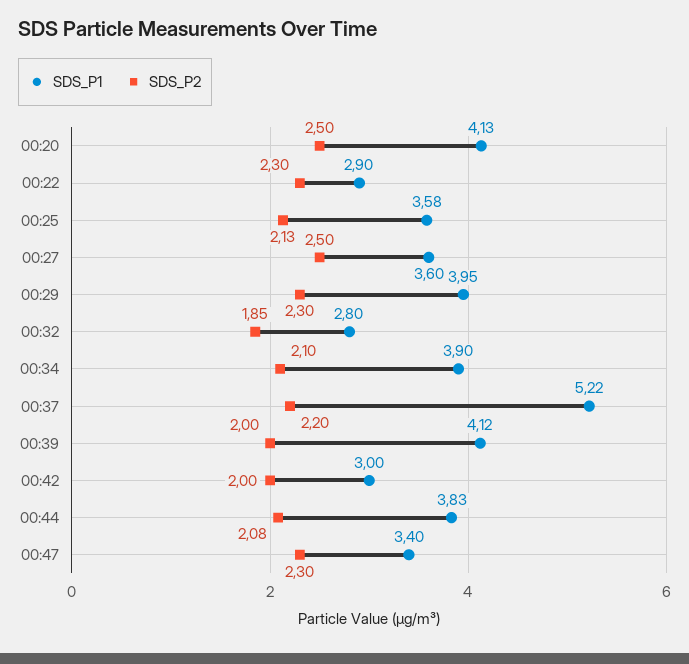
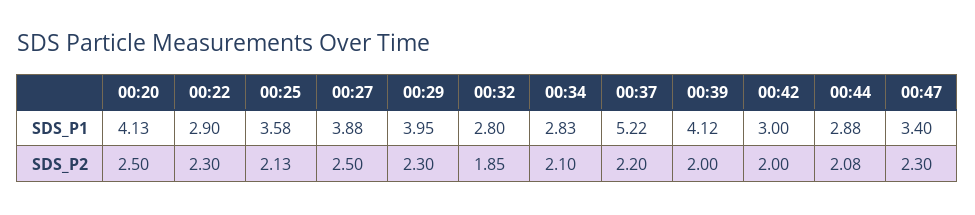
SDS_P1, 00:27: 3.6 -> 3.88
SDS_P1, 00:34: 3.9 -> 2.83
SDS_P1, 00:44: 3.83 -> 2.88

